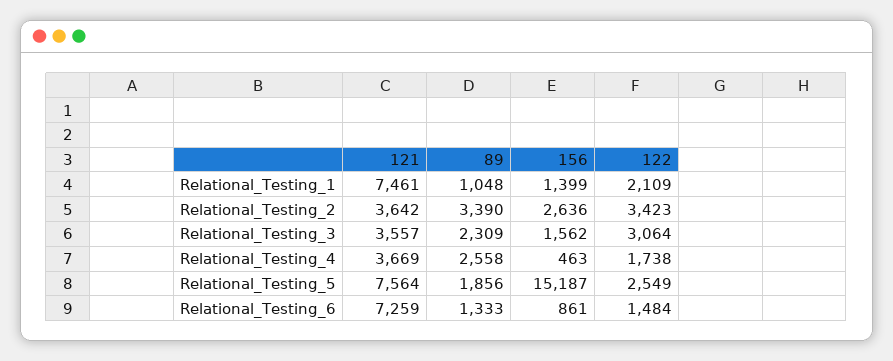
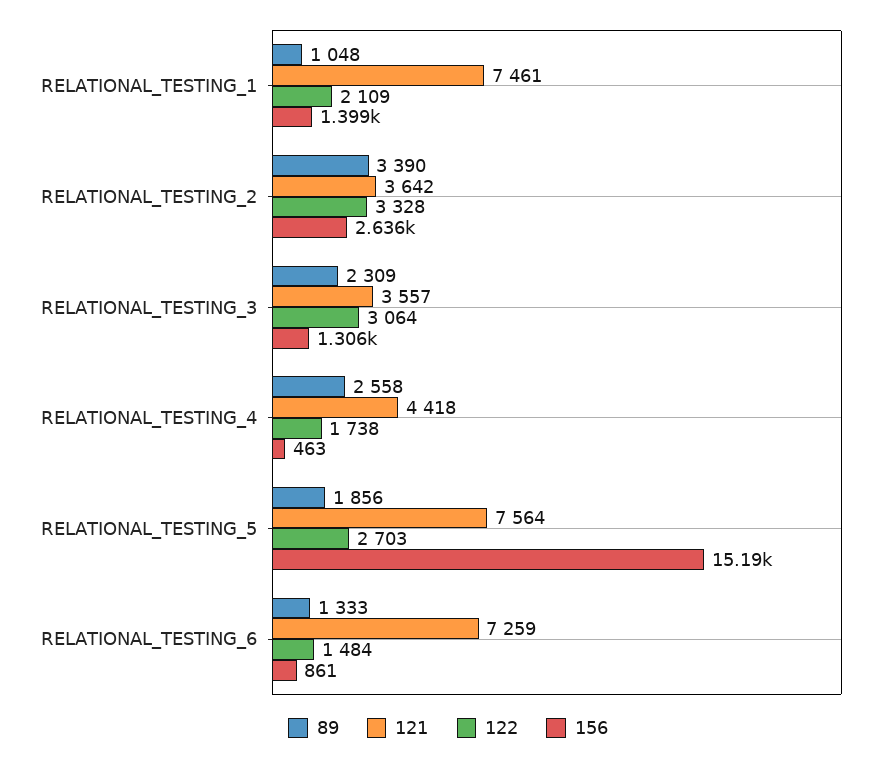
122, Relational_Testing_2: 3423 -> 3328
156, Relational_Testing_3: 1562 -> 1306
121, Relational_Testing_4: 3669 -> 4418
122, Relational_Testing_5: 2549 -> 2703

